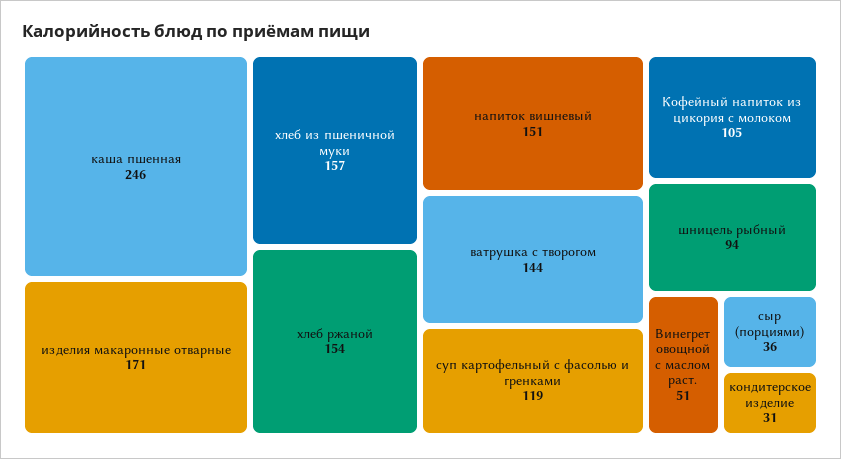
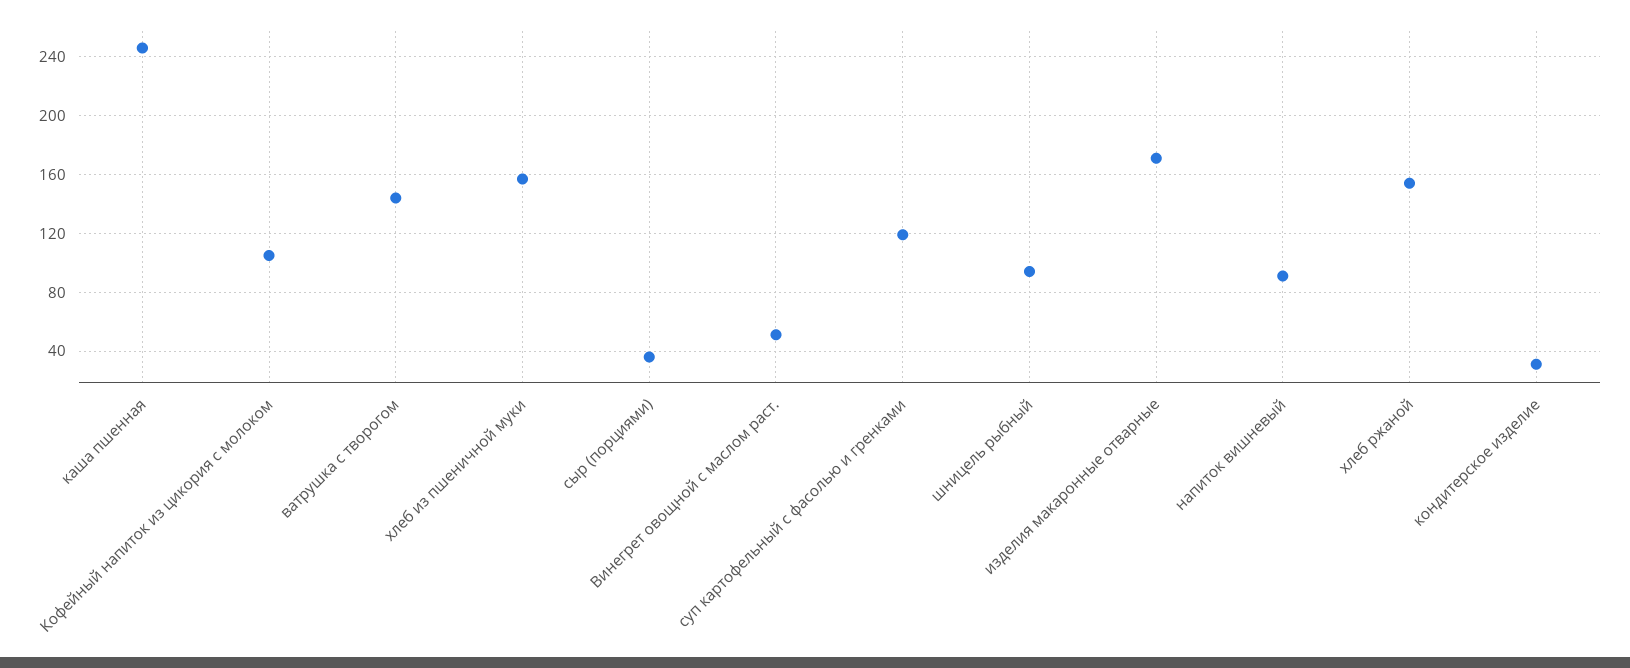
напиток вишневый: 151 -> 90

